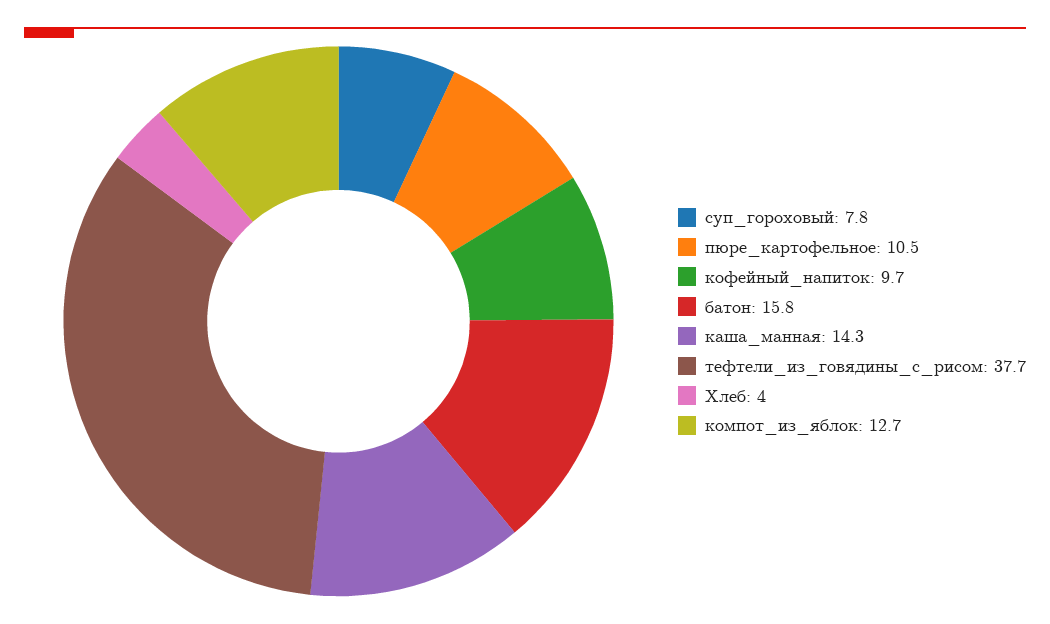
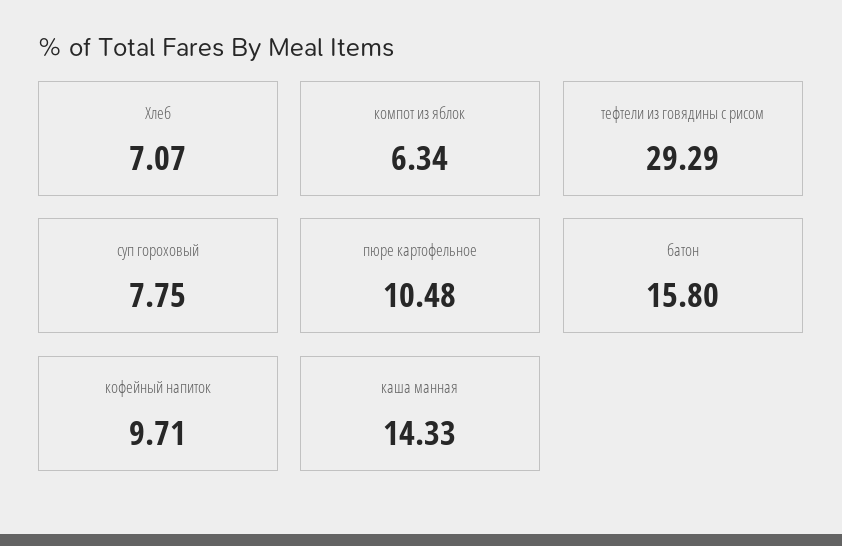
тефтели_из_говядины_с_рисом: 37.7 -> 29.29
Хлеб: 4 -> 7.07
компот_из_яблок: 12.7 -> 6.34

